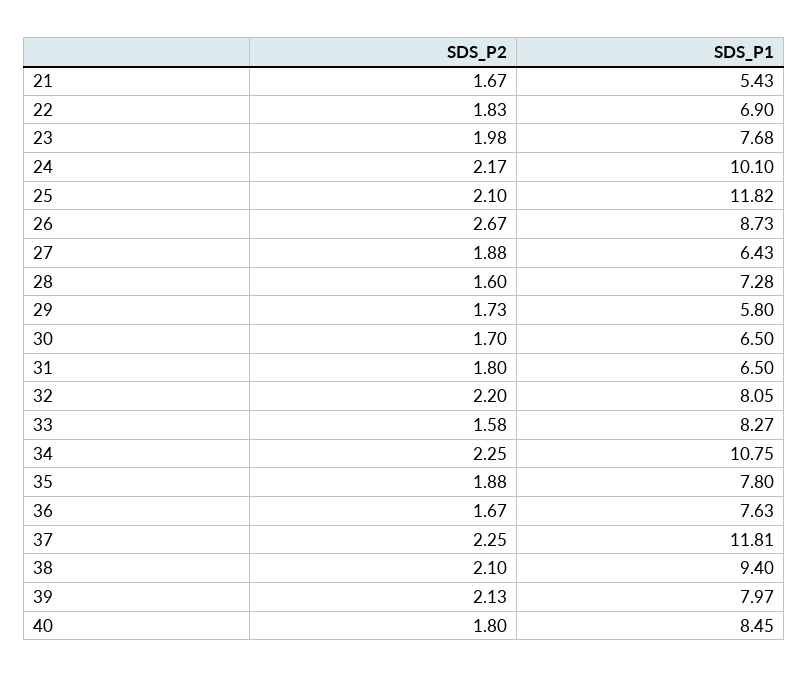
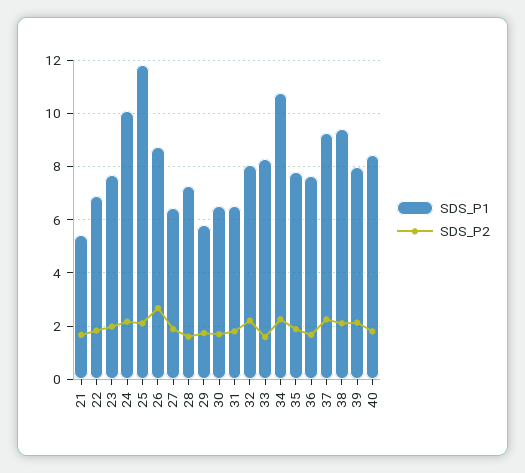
SDS_P1, 37: 11.81 -> 9.25

